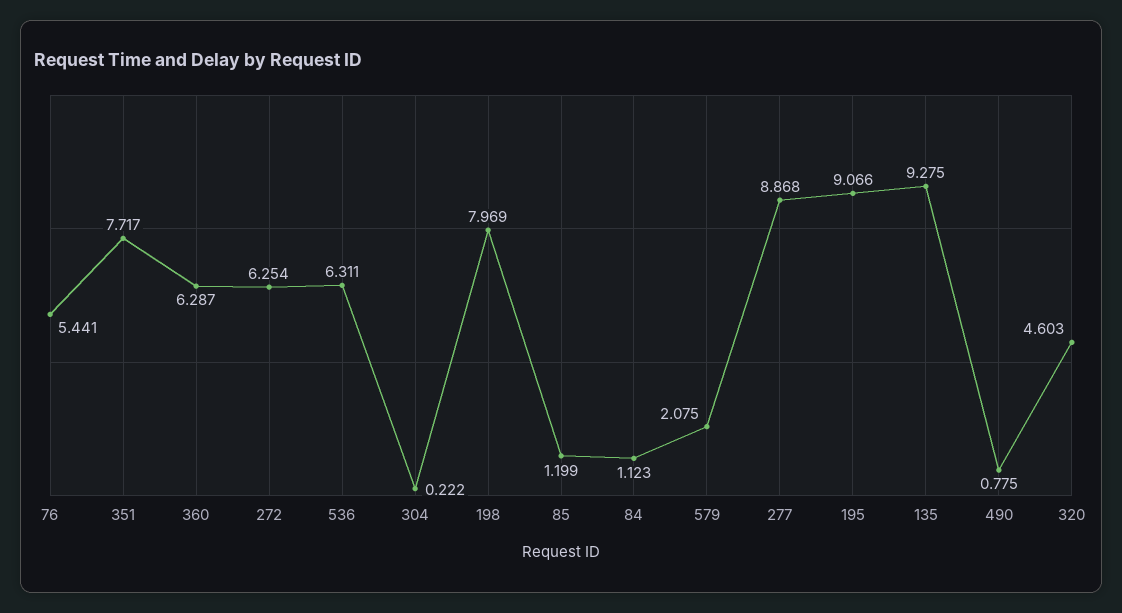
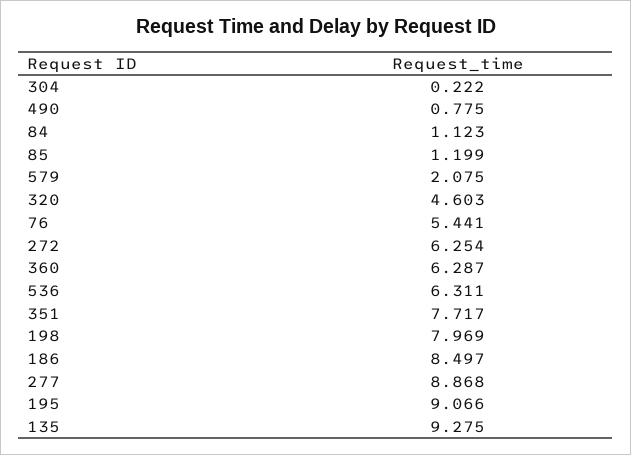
186: none -> 8.497

